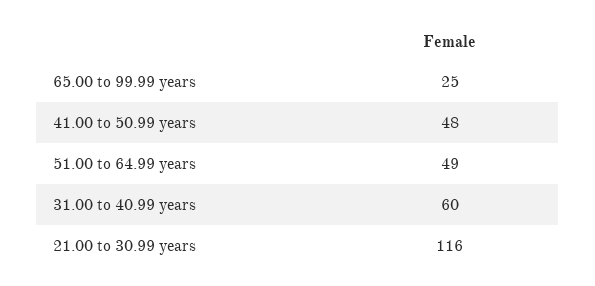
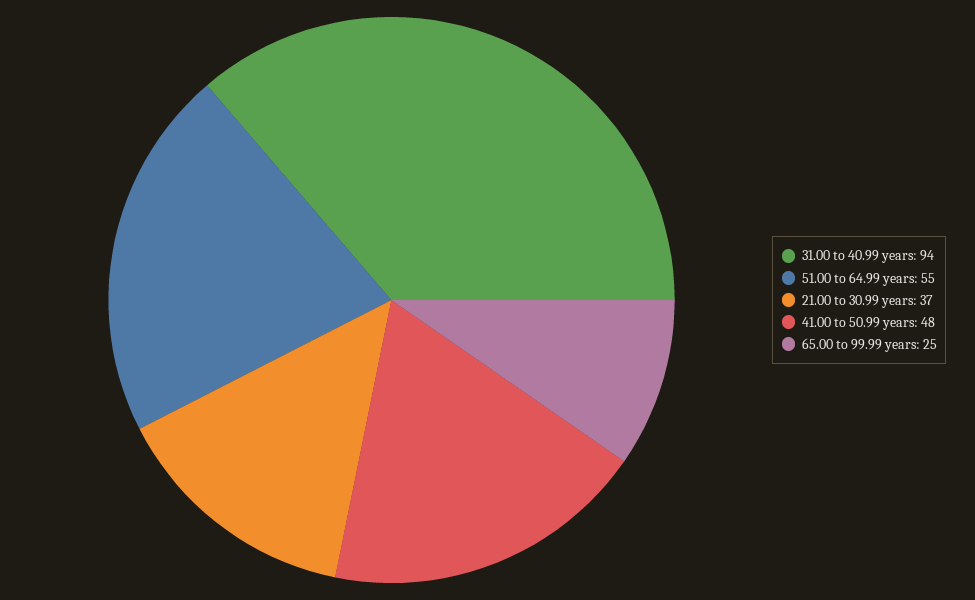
51.00 to 64.99 years: 49 -> 55
31.00 to 40.99 years: 60 -> 94
21.00 to 30.99 years: 116 -> 37

